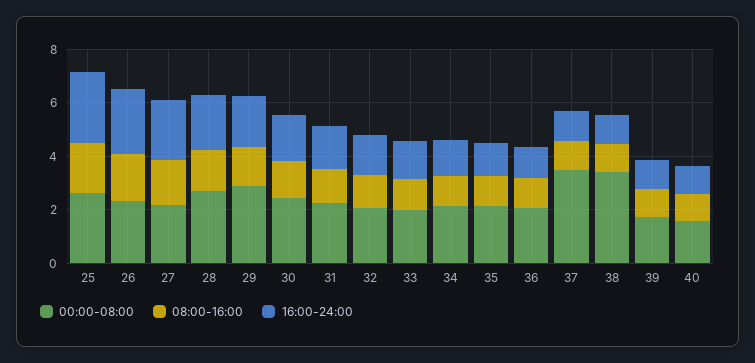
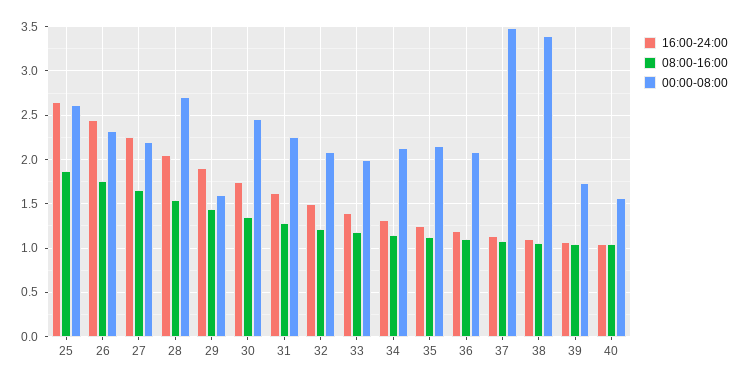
00:00-08:00, 29: 3 -> 1.6

